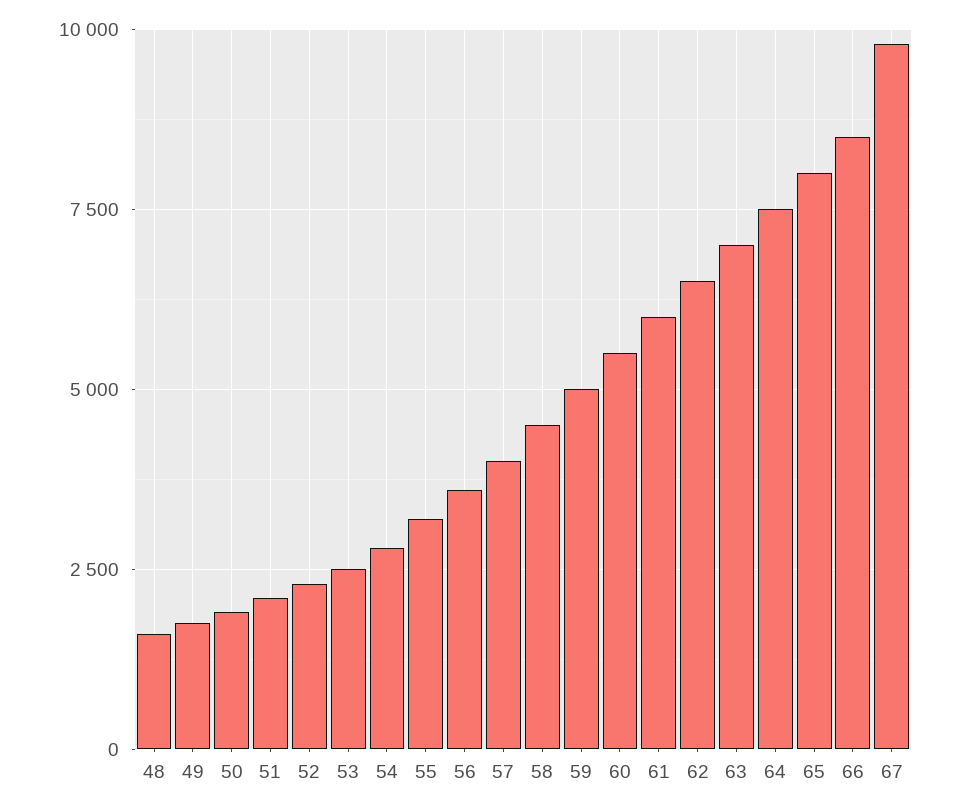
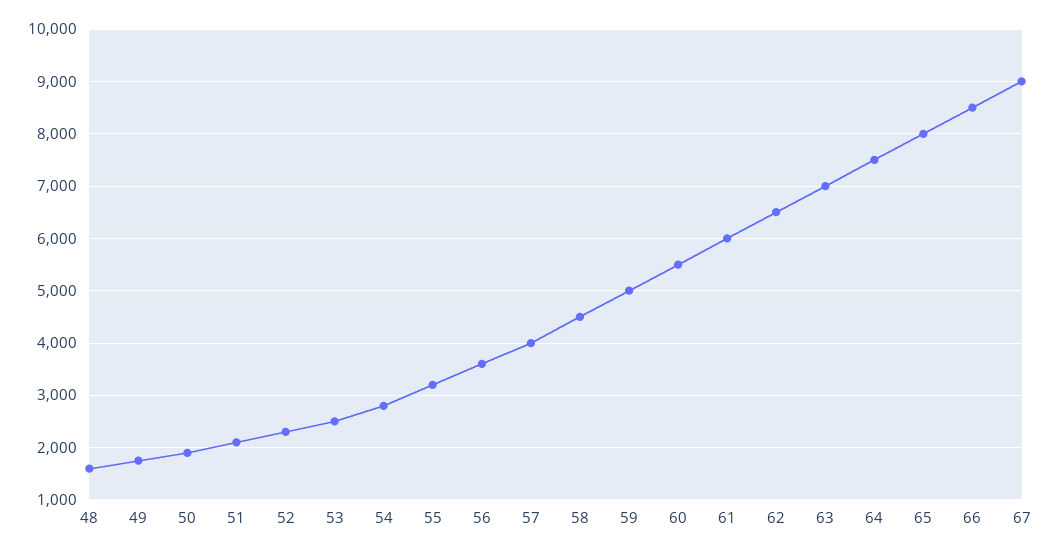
67: 9750 -> 9000

